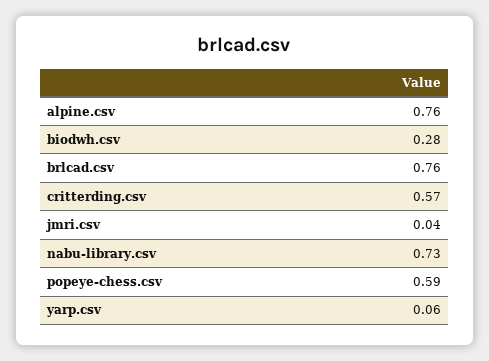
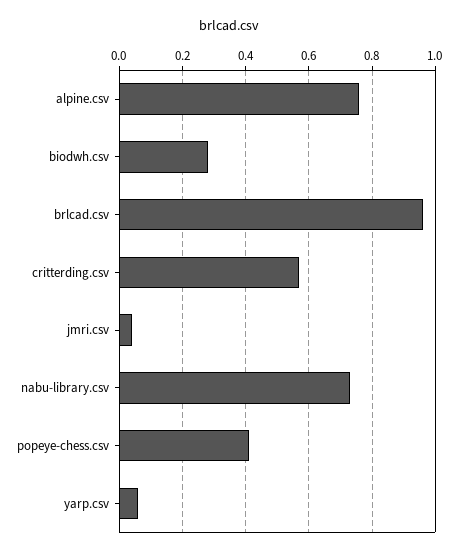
brlcad.csv: 0.76 -> 0.95
popeye-chess.csv: 0.59 -> 0.4

